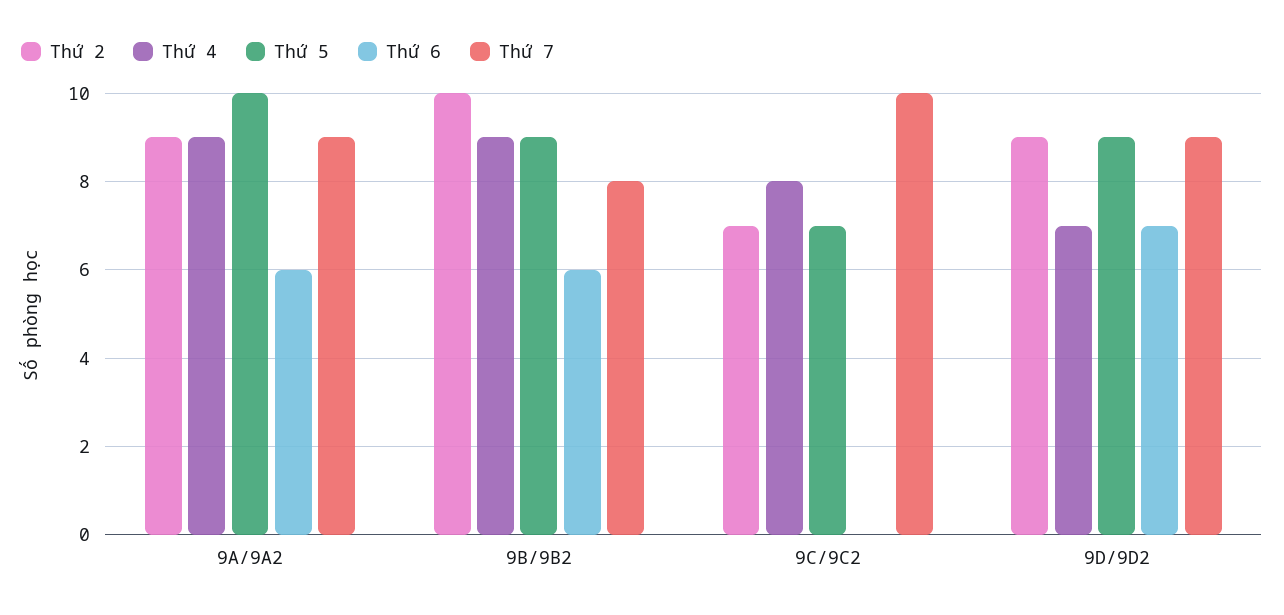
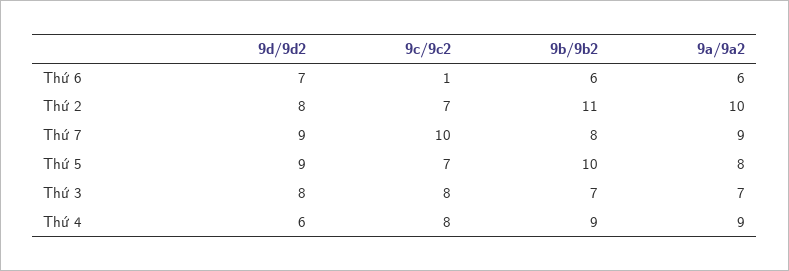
Thứ 2, 9A/9A2: 9 -> 10
Thứ 5, 9A/9A2: 10 -> 8
Thứ 2, 9B/9B2: 10 -> 11
Thứ 5, 9B/9B2: 9 -> 10
Thứ 6, 9C/9C2: 0 -> 1
Thứ 2, 9D/9D2: 9 -> 8
Thứ 4, 9D/9D2: 7 -> 6
Thứ 3, 9D/9D2: none -> 8
Thứ 3, 9C/9C2: none -> 8
Thứ 3, 9B/9B2: none -> 7
Thứ 3, 9A/9A2: none -> 7

